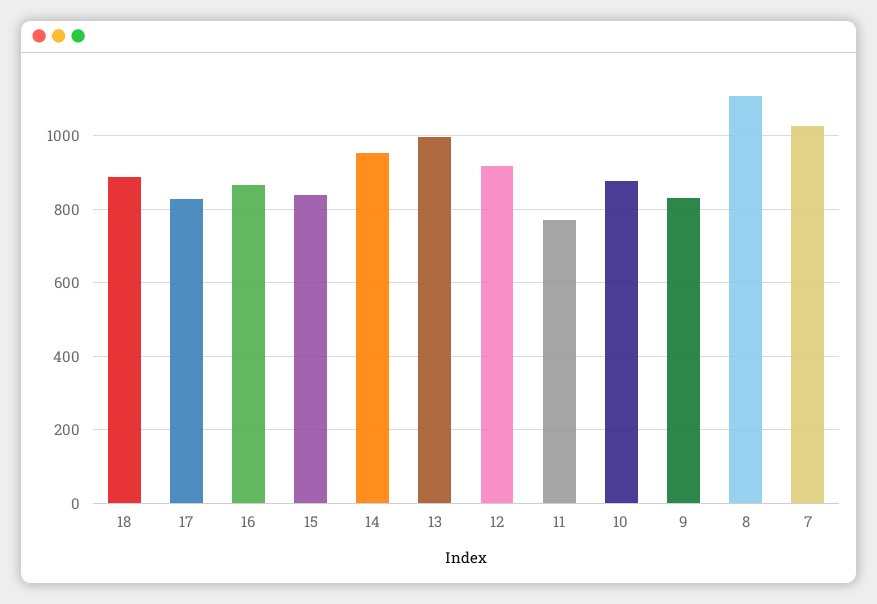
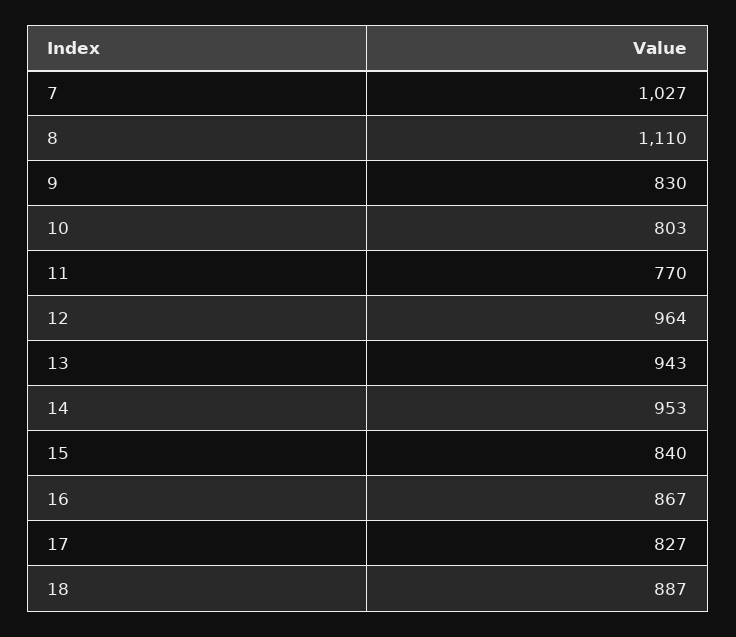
13: 1000 -> 943
12: 920 -> 964
10: 880 -> 803

